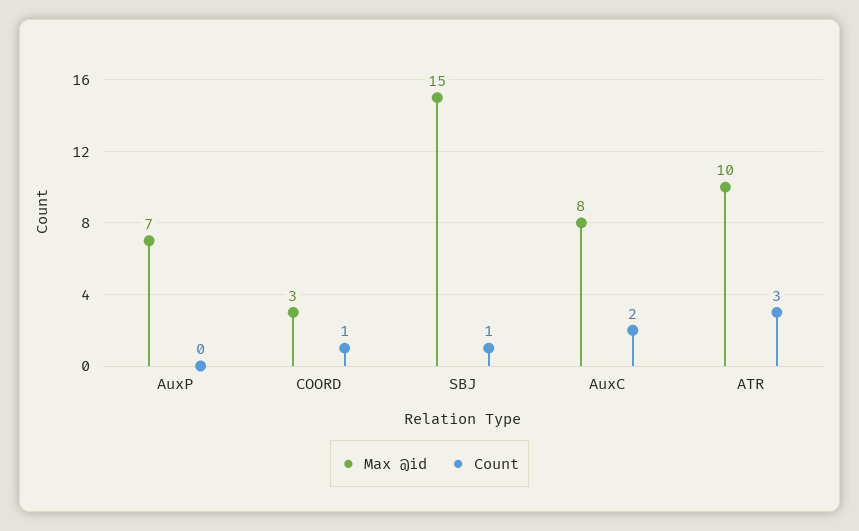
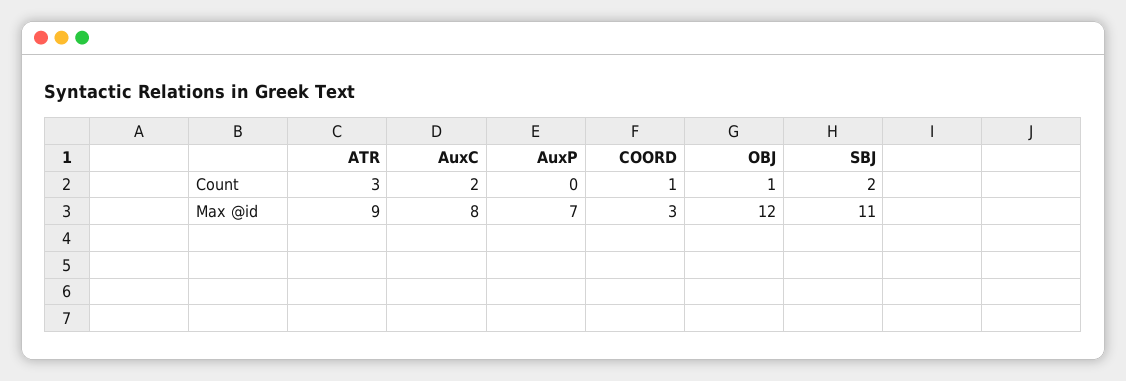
Max @id, SBJ: 15 -> 11
Count, SBJ: 1 -> 2
Max @id, ATR: 10 -> 9
Count, OBJ: none -> 1
Max @id, OBJ: none -> 12

